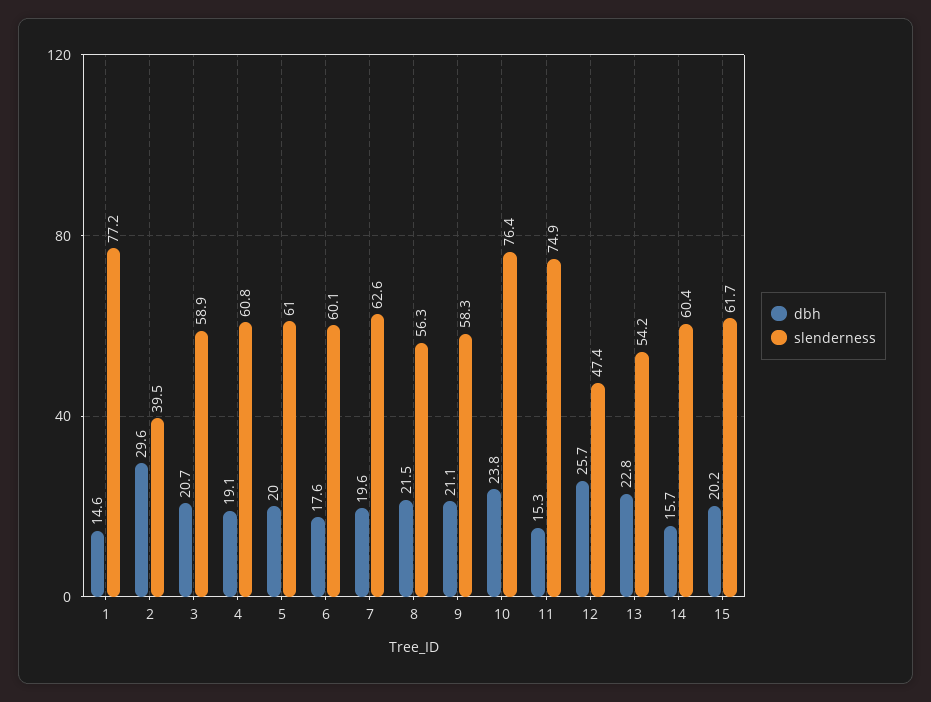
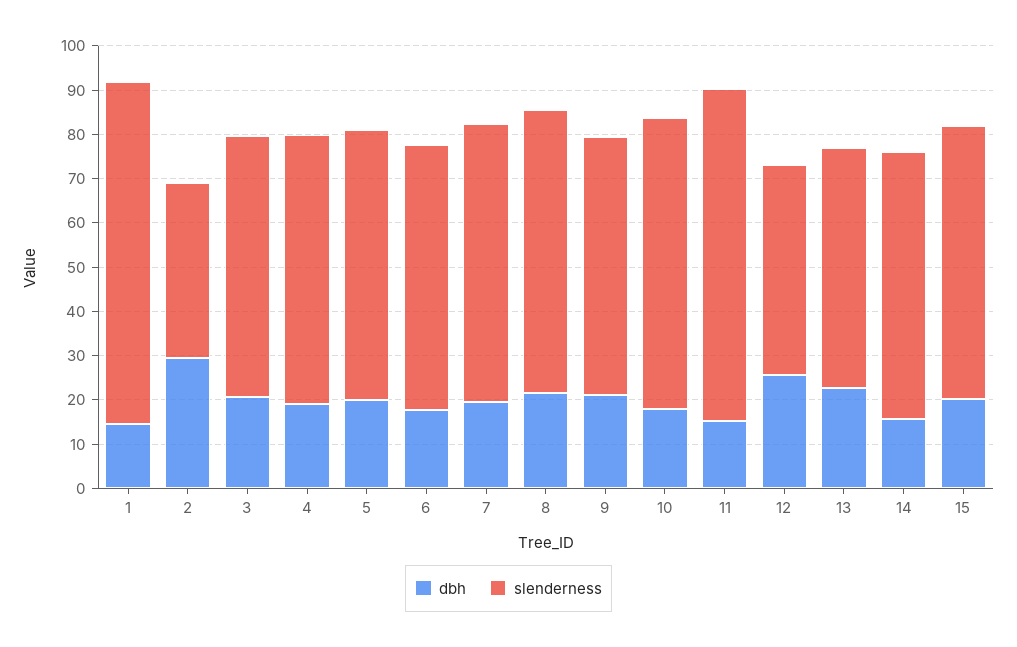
slenderness, 8: 56.3 -> 64
dbh, 10: 23.8 -> 18
slenderness, 10: 76.4 -> 66

